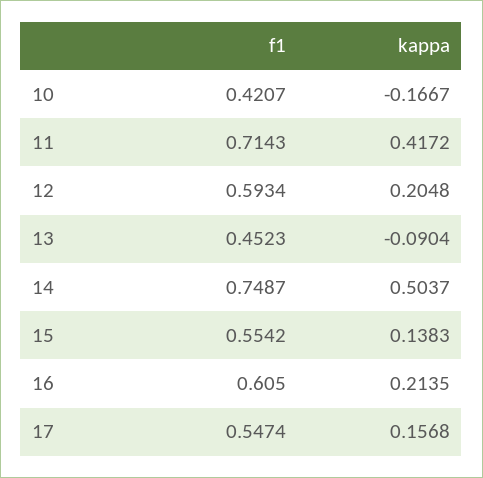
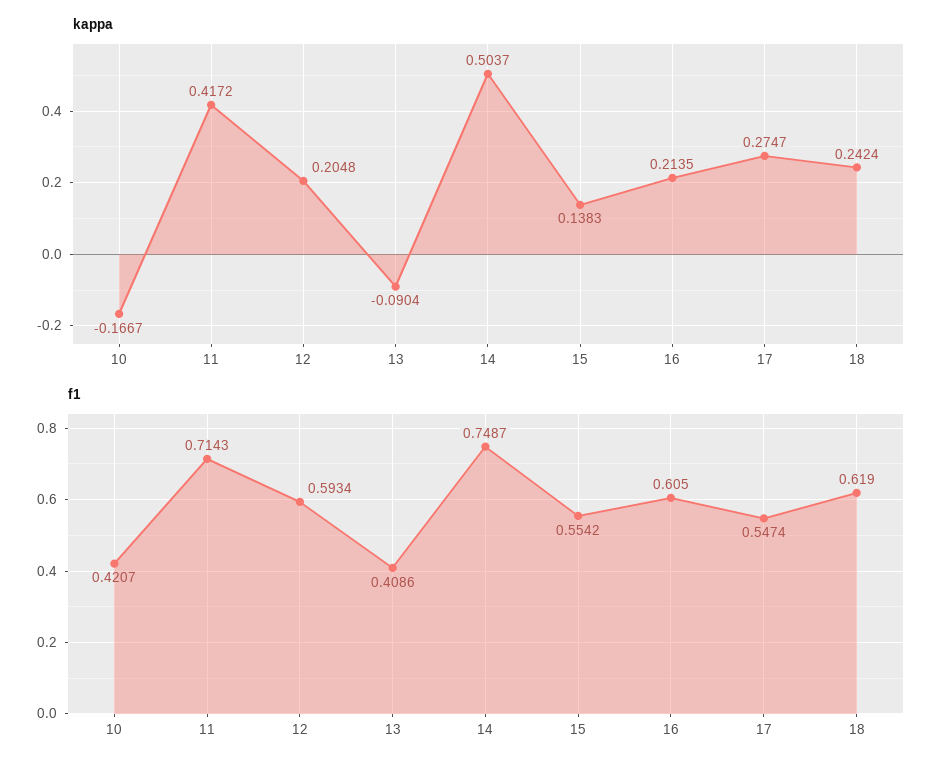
f1, 13: 0.4523 -> 0.4086
kappa, 17: 0.1568 -> 0.2747
kappa, 18: none -> 0.2424
f1, 18: none -> 0.619

